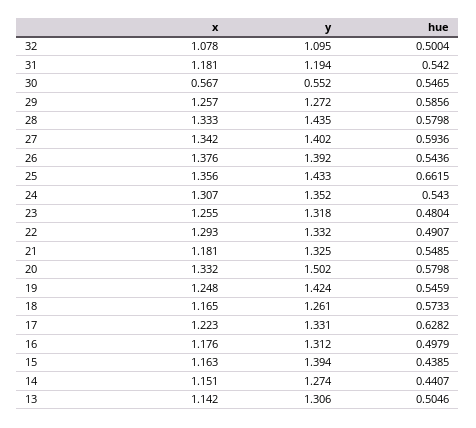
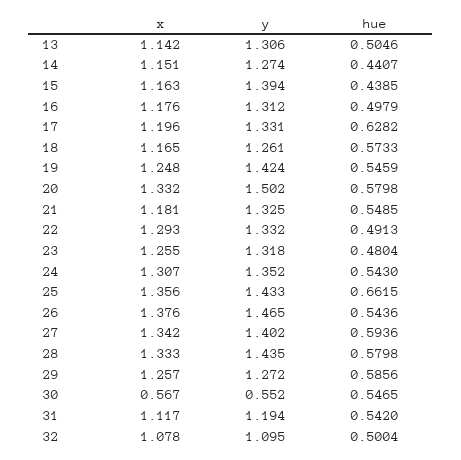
x, 31: 1.181 -> 1.117
y, 26: 1.392 -> 1.465
hue, 22: 0.4907 -> 0.4913
x, 17: 1.223 -> 1.196

